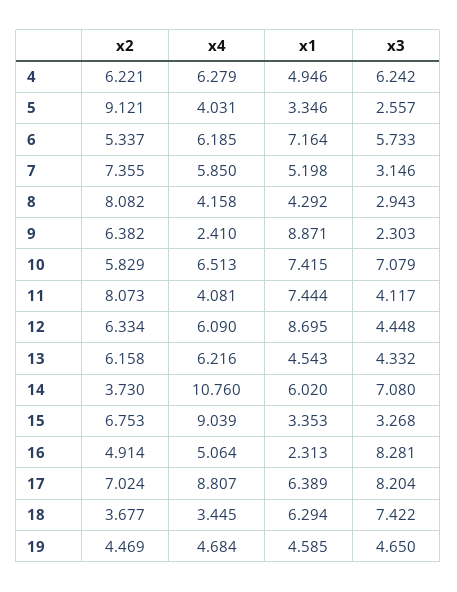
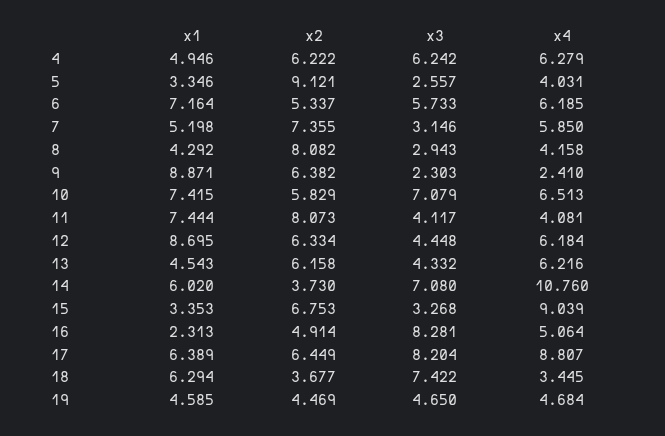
x2, 4: 6.221 -> 6.222
x4, 12: 6.09 -> 6.184
x2, 17: 7.024 -> 6.449

